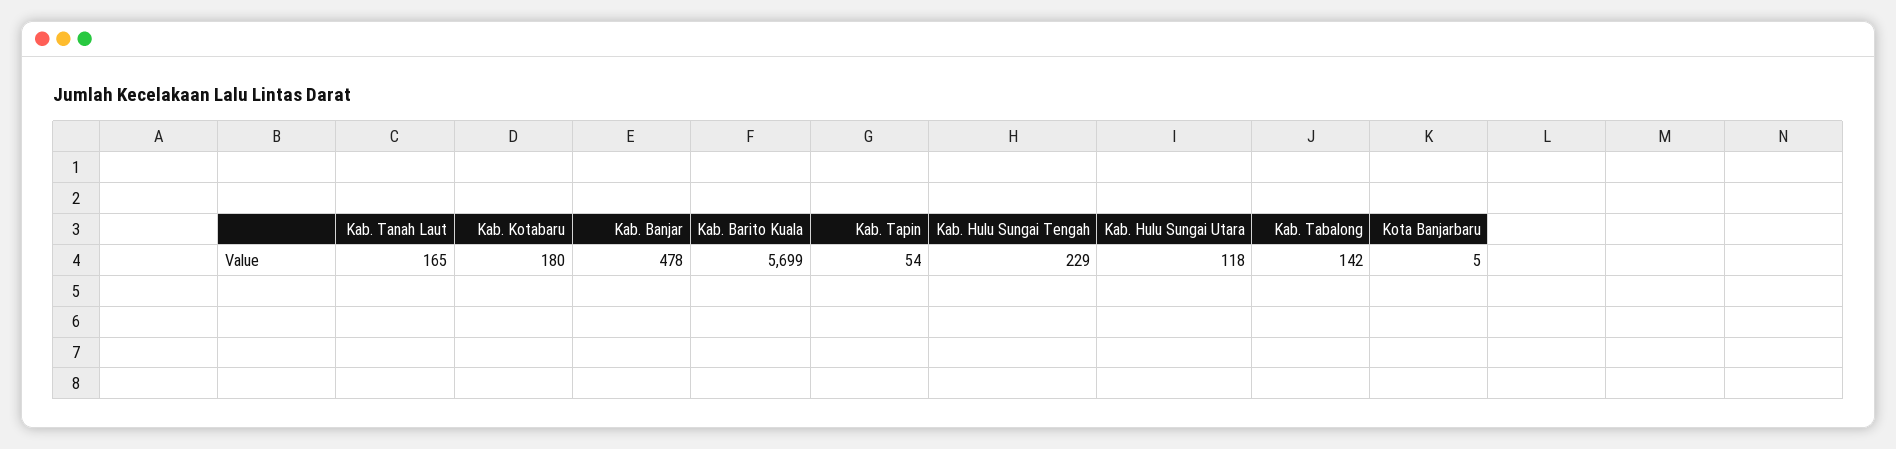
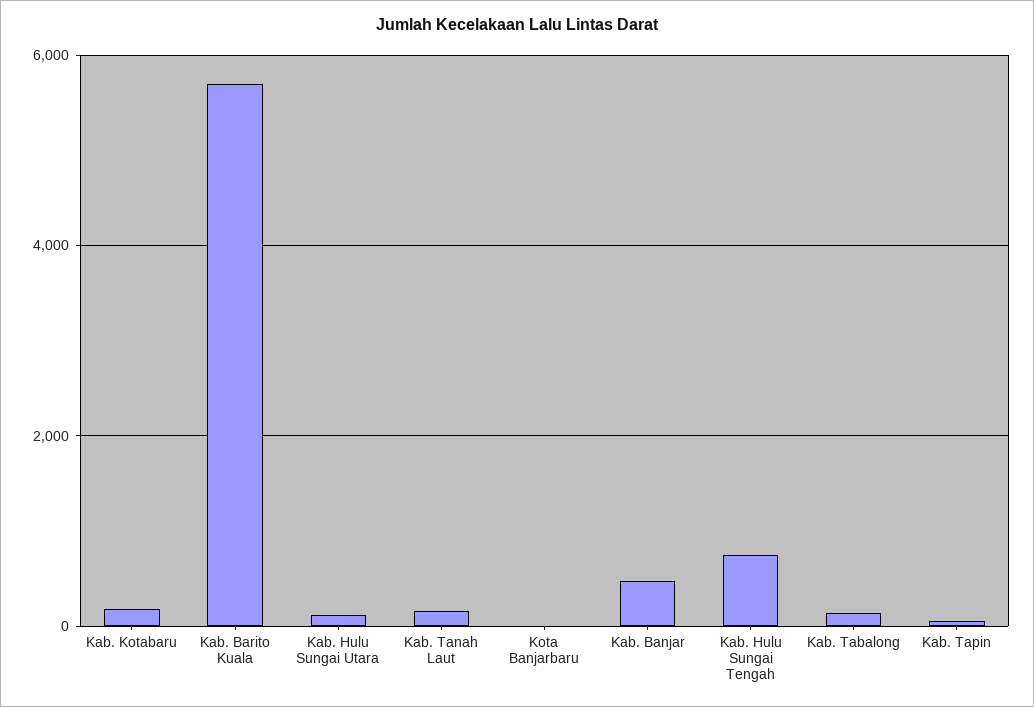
Kab. Hulu Sungai Tengah: 229 -> 800

